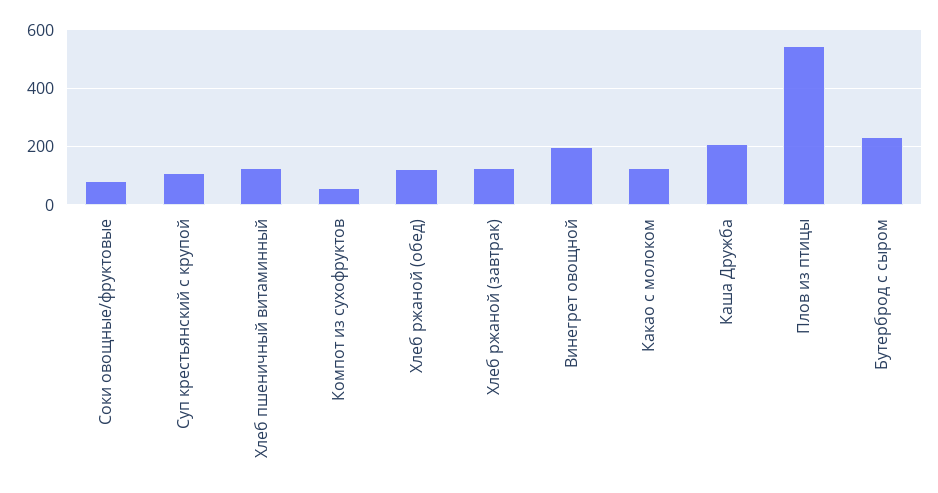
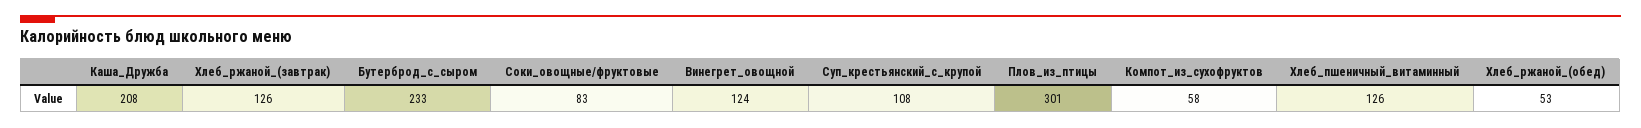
Хлеб ржаной (обед): 125 -> 53
Винегрет овощной: 200 -> 124
Какао с молоком: 125 -> none
Плов из птицы: 550 -> 301

